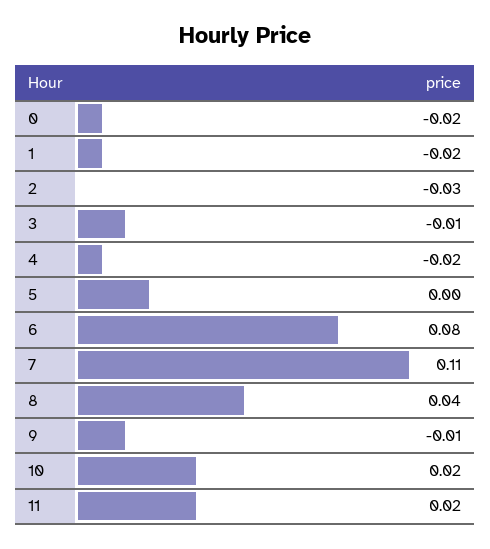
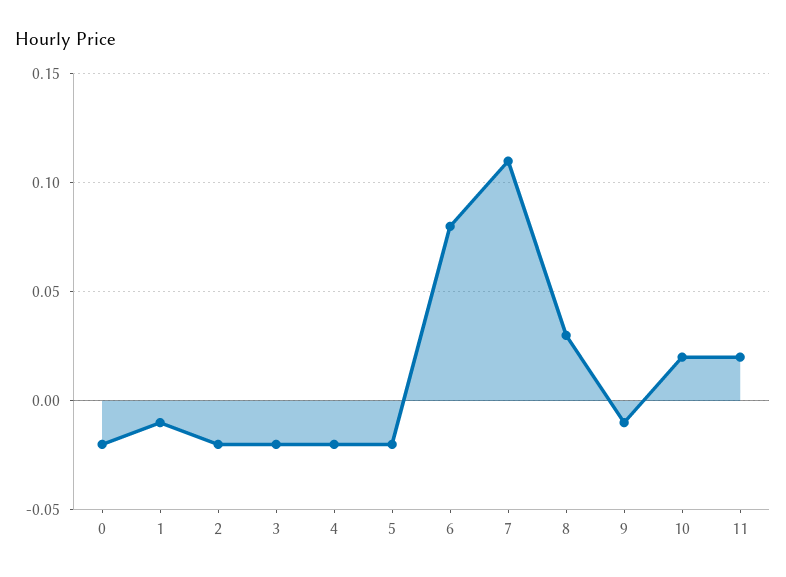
1: -0.02 -> -0.01
2: -0.03 -> -0.02
3: -0.01 -> -0.02
5: 0 -> -0.02
8: 0.04 -> 0.03

